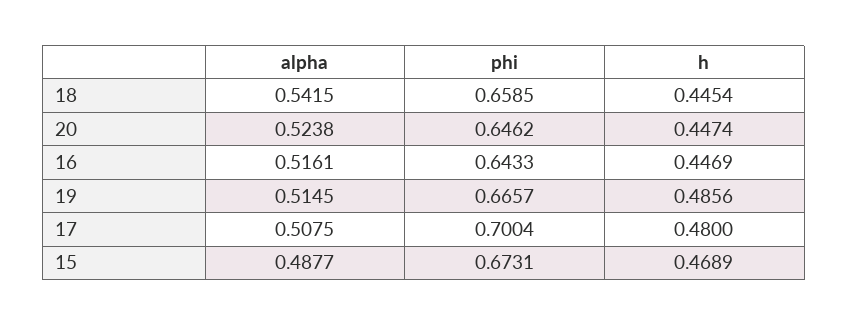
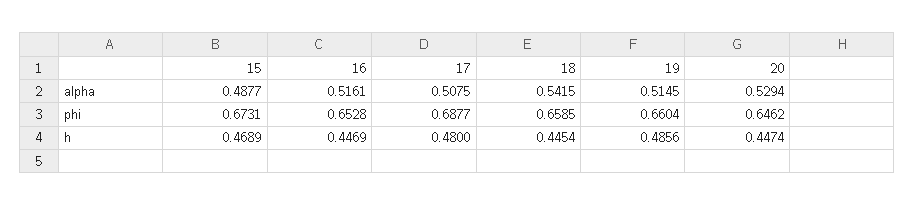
alpha, 20: 0.5238 -> 0.5294
phi, 16: 0.6433 -> 0.6528
phi, 19: 0.6657 -> 0.6604
phi, 17: 0.7004 -> 0.6877

